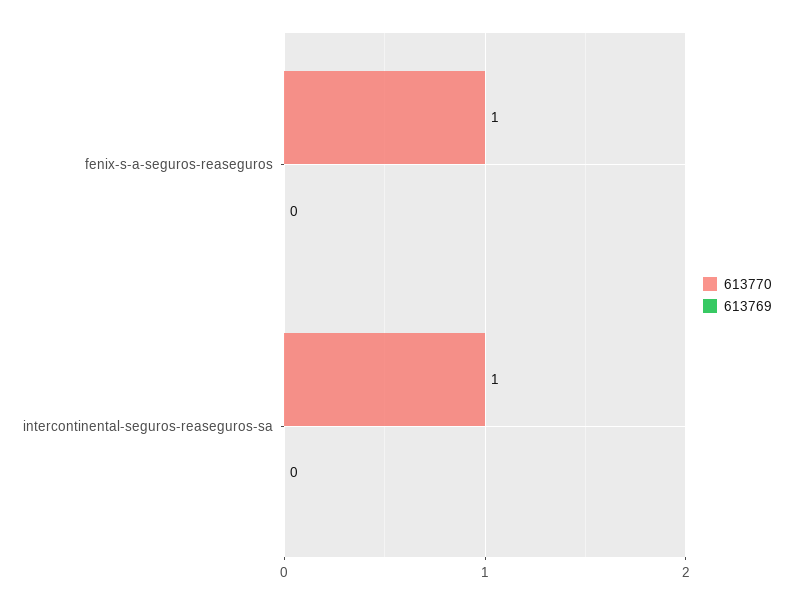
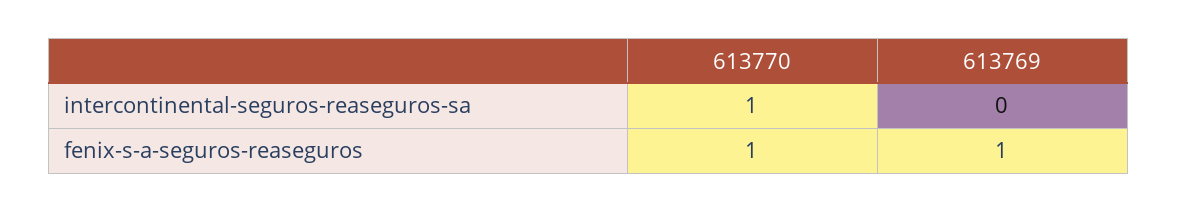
613769, fenix-s-a-seguros-reaseguros: 0 -> 1

